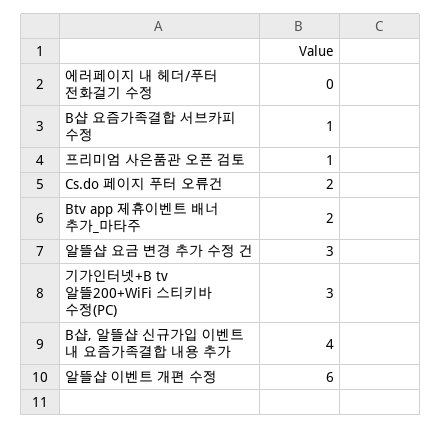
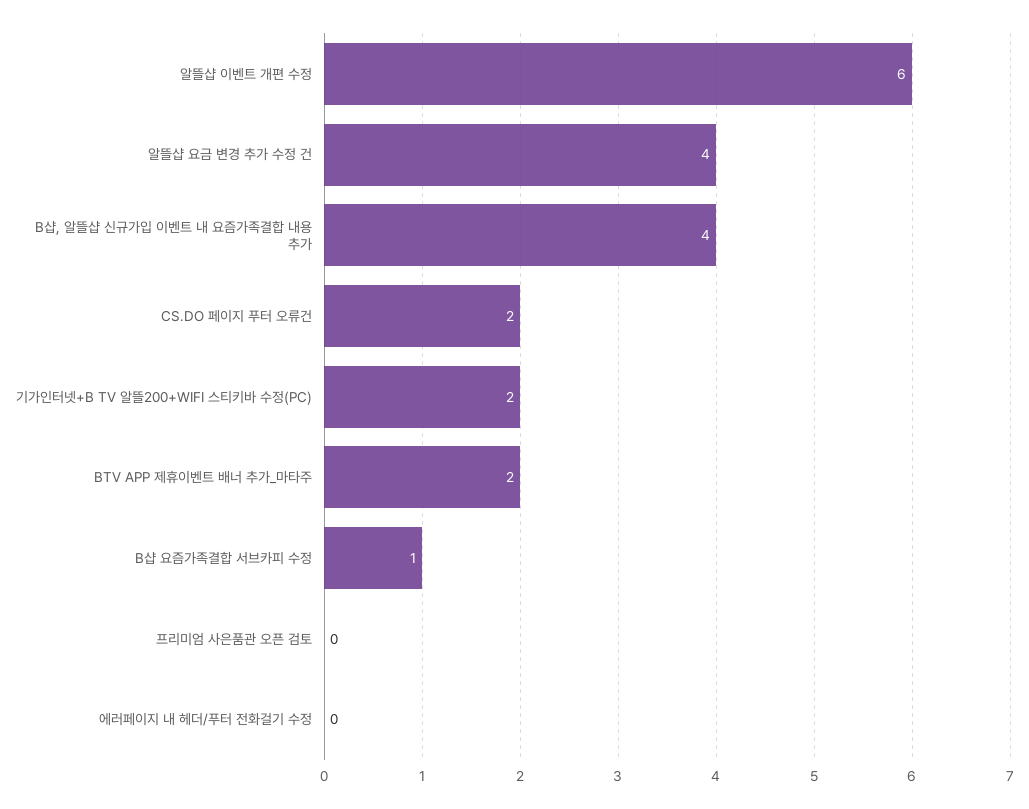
프리미엄 사은품관 오픈 검토: 1 -> 0
알뜰샵 요금 변경 추가 수정 건: 3 -> 4
기가인터넷+B tv 알뜰200+WiFi 스티키바 수정(PC): 3 -> 2

